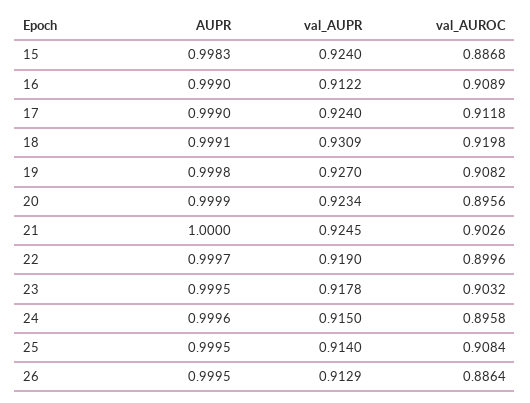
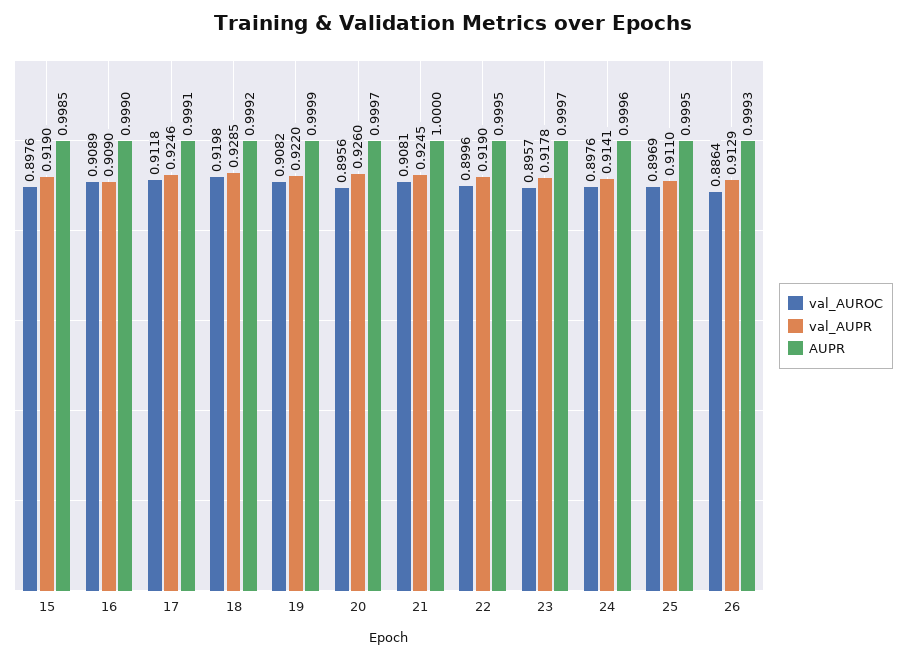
AUPR, 15: 0.9983 -> 0.9985
val_AUPR, 15: 0.924 -> 0.919
val_AUROC, 15: 0.8868 -> 0.8976
val_AUPR, 16: 0.9122 -> 0.909
AUPR, 17: 0.999 -> 0.9991
val_AUPR, 17: 0.924 -> 0.9246
AUPR, 18: 0.9991 -> 0.9992
val_AUPR, 18: 0.9309 -> 0.9285
AUPR, 19: 0.9998 -> 0.9999
val_AUPR, 19: 0.927 -> 0.922
AUPR, 20: 0.9999 -> 0.9997
val_AUPR, 20: 0.9234 -> 0.926
val_AUROC, 21: 0.9026 -> 0.9081
AUPR, 22: 0.9997 -> 0.9995
AUPR, 23: 0.9995 -> 0.9997
val_AUROC, 23: 0.9032 -> 0.8957
val_AUPR, 24: 0.915 -> 0.9141
val_AUROC, 24: 0.8958 -> 0.8976
val_AUPR, 25: 0.914 -> 0.911
val_AUROC, 25: 0.9084 -> 0.8969
AUPR, 26: 0.9995 -> 0.9993

